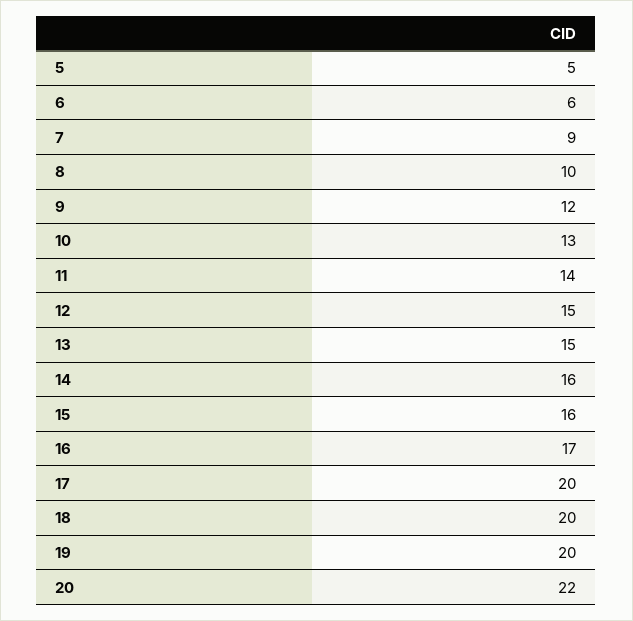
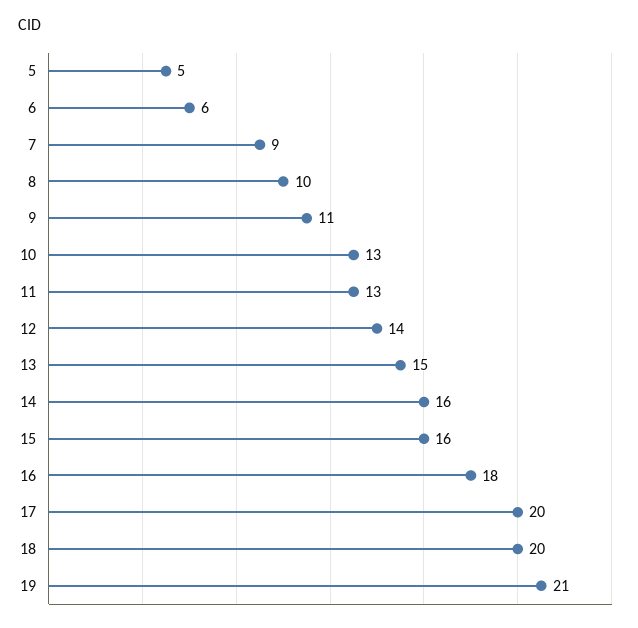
9: 12 -> 11
11: 14 -> 13
12: 15 -> 14
16: 17 -> 18
19: 20 -> 21
20: 22 -> none

